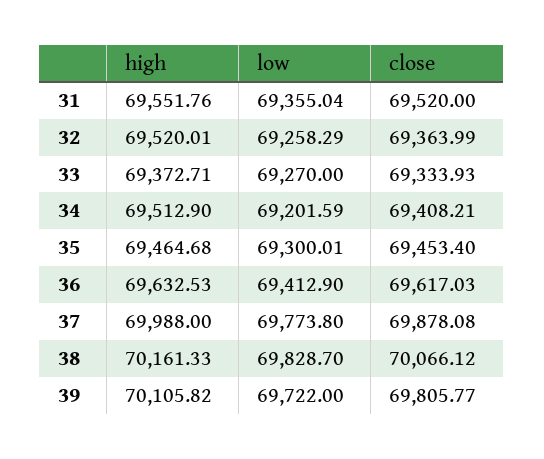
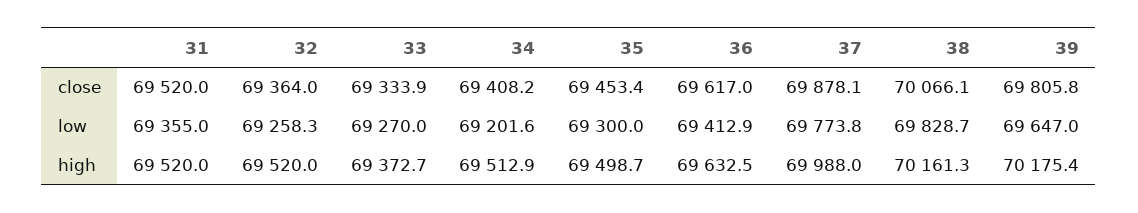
high, 31: 69551.76 -> 69520
high, 35: 69464.68 -> 69498.7
high, 39: 70105.82 -> 70175.4
low, 39: 69722 -> 69647

